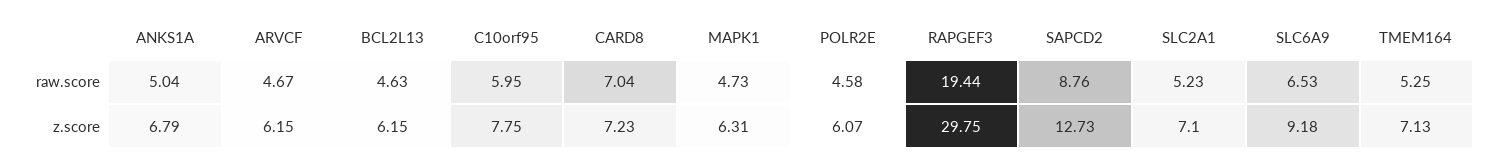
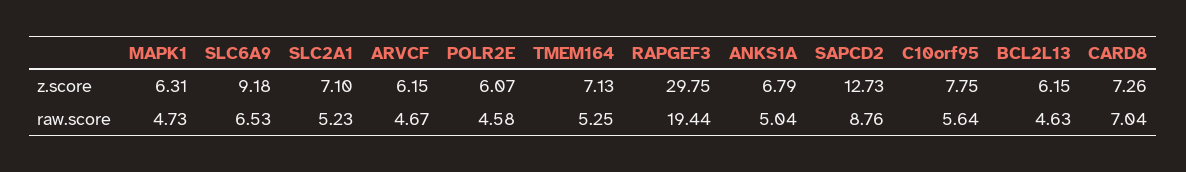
C10orf95, raw.score: 5.95 -> 5.64
CARD8, z.score: 7.23 -> 7.26

